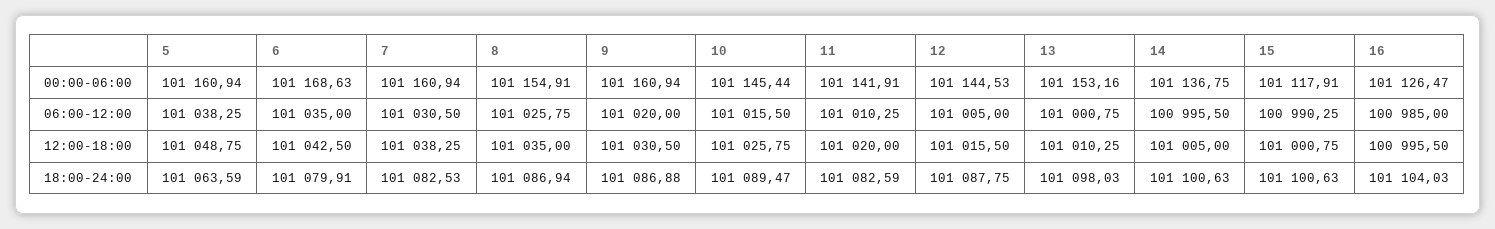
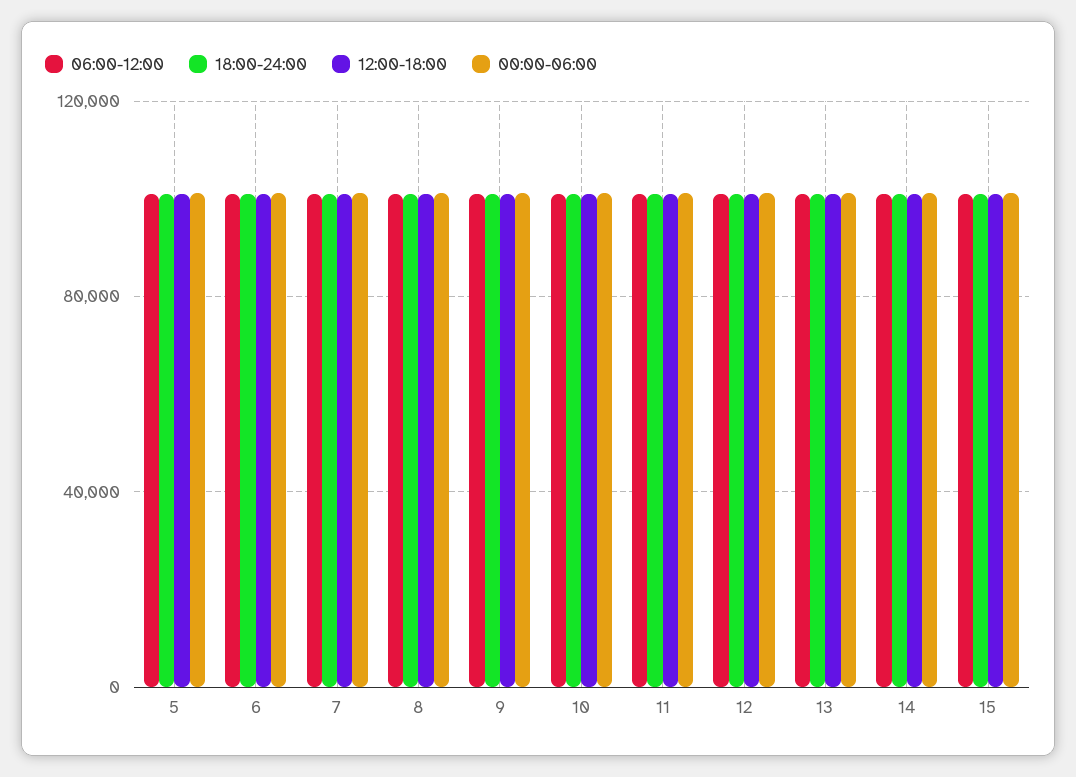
00:00-06:00, 16: 101126.47 -> none
06:00-12:00, 16: 100985 -> none
12:00-18:00, 16: 100995.5 -> none
18:00-24:00, 16: 101104.03 -> none

